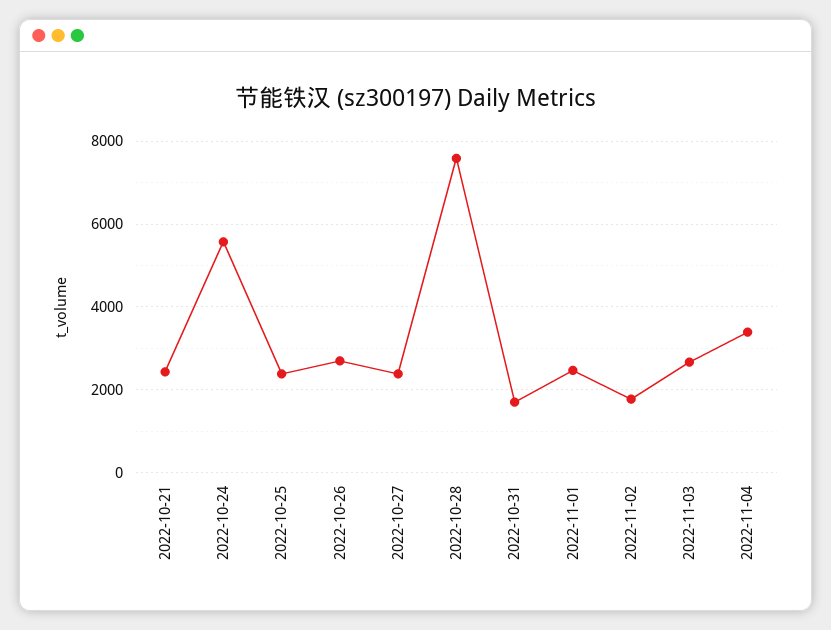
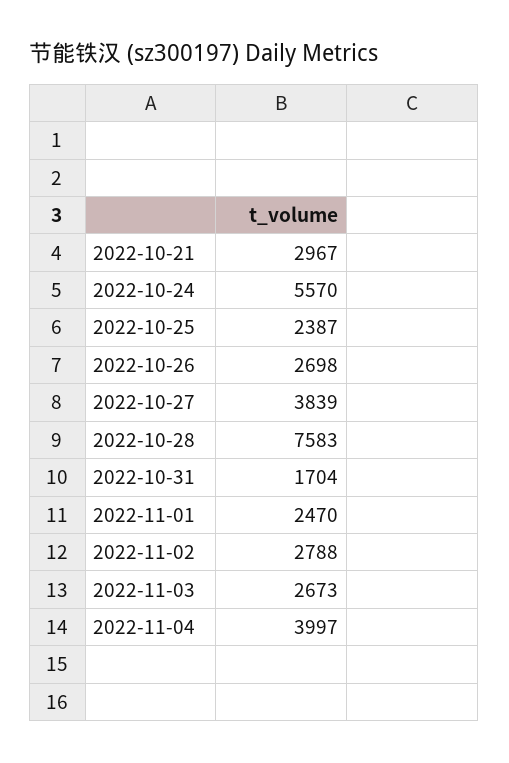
2022-10-21: 2400 -> 2967
2022-10-27: 2400 -> 3839
2022-11-02: 1800 -> 2788
2022-11-04: 3400 -> 3997

